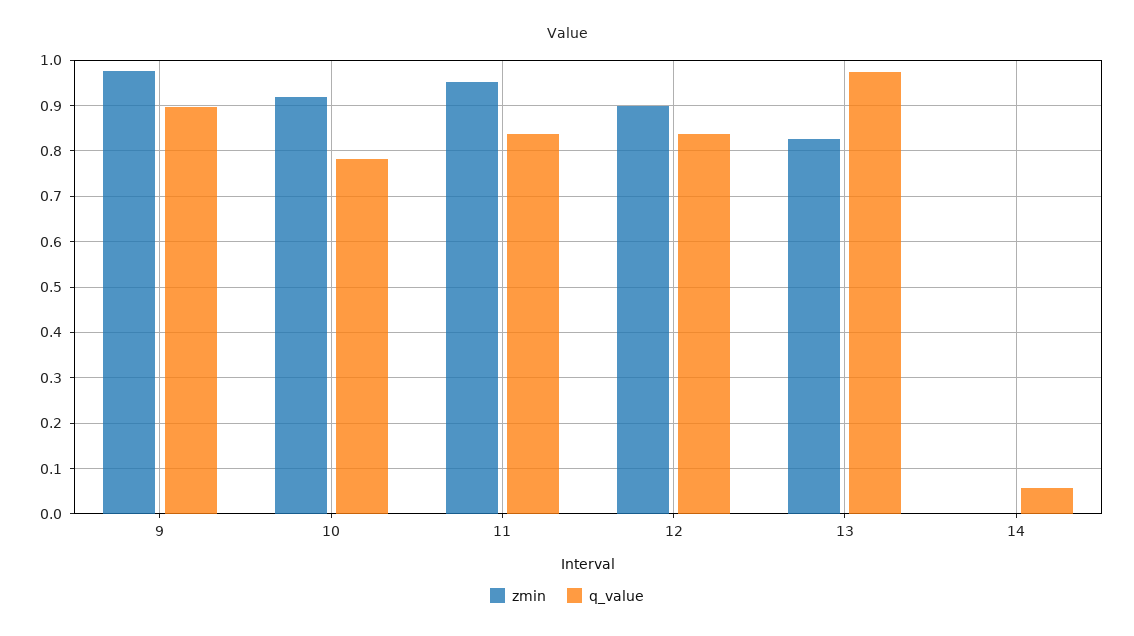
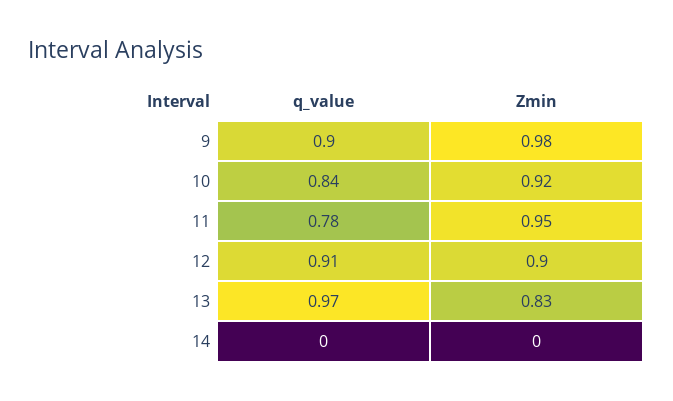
q_value, 10: 0.78 -> 0.84
q_value, 11: 0.84 -> 0.78
q_value, 12: 0.84 -> 0.91
q_value, 14: 0.06 -> 0

